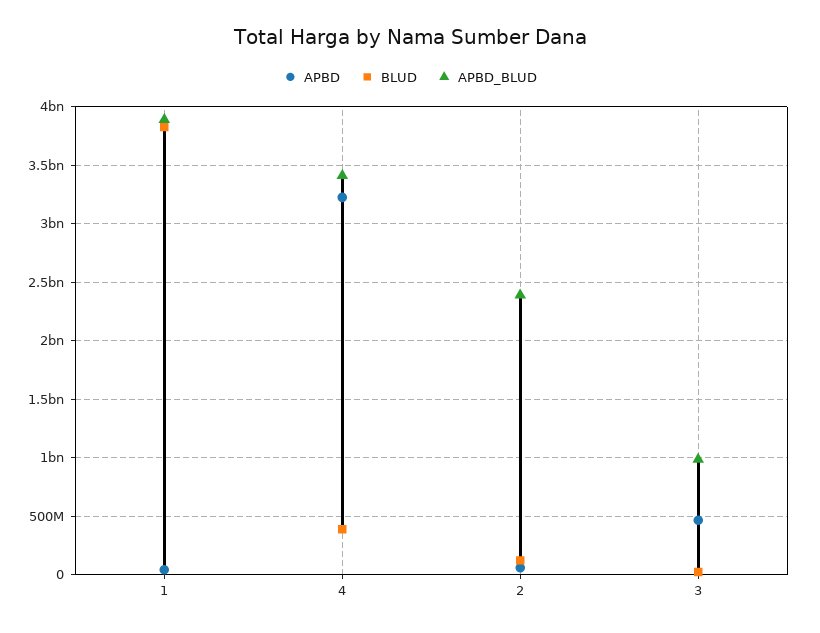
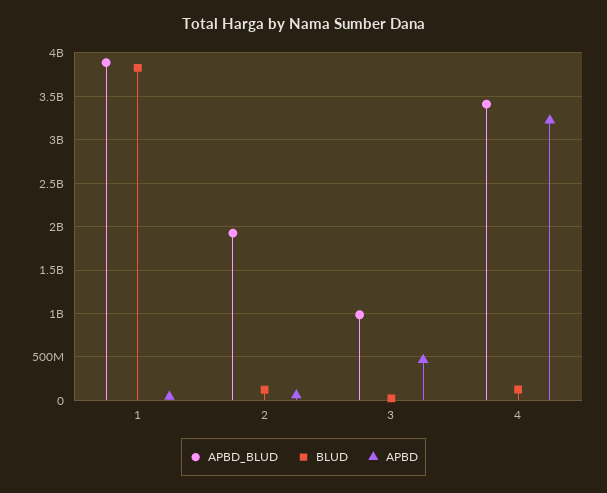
BLUD, 4: 400000000 -> 100000000
APBD_BLUD, 2: 2400000000 -> 1900000000

